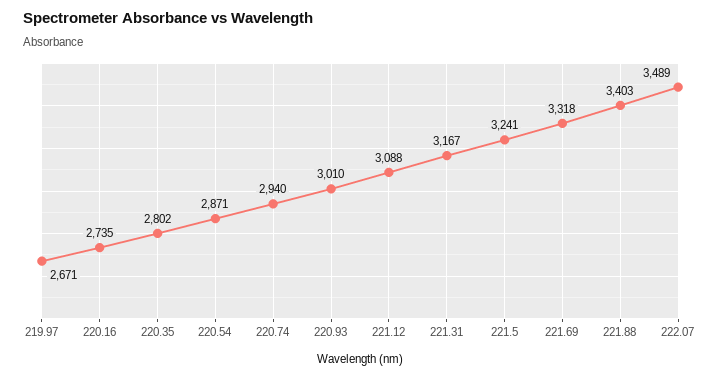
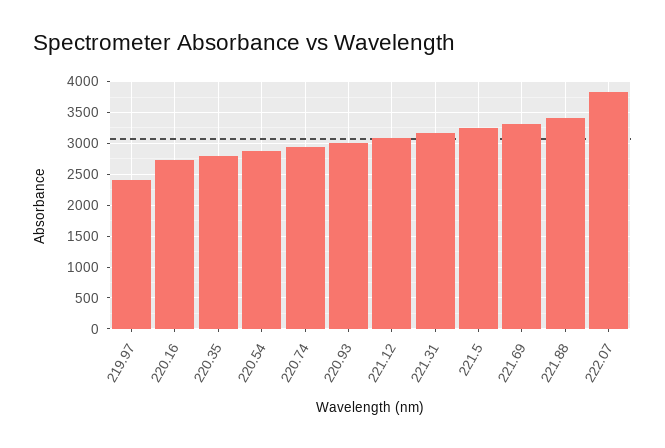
219.97: 2671 -> 2400
222.07: 3489 -> 3800

